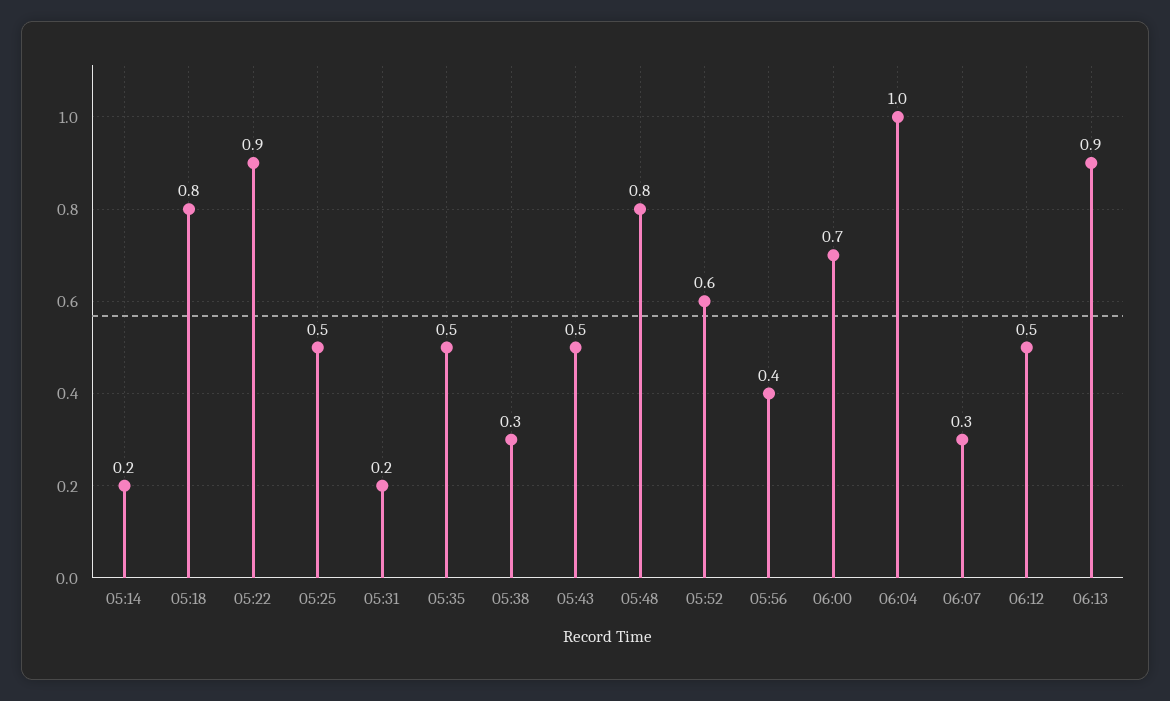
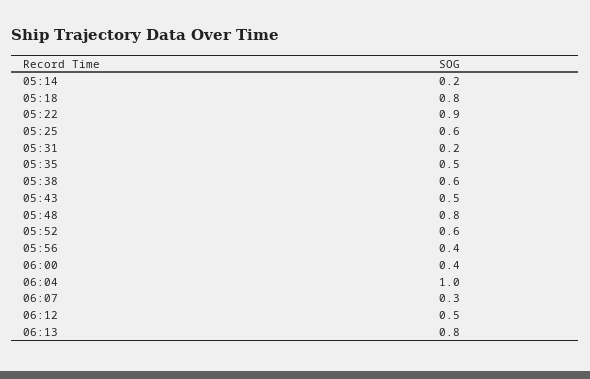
05:25: 0.5 -> 0.6
05:38: 0.3 -> 0.6
06:00: 0.7 -> 0.4
06:13: 0.9 -> 0.8

